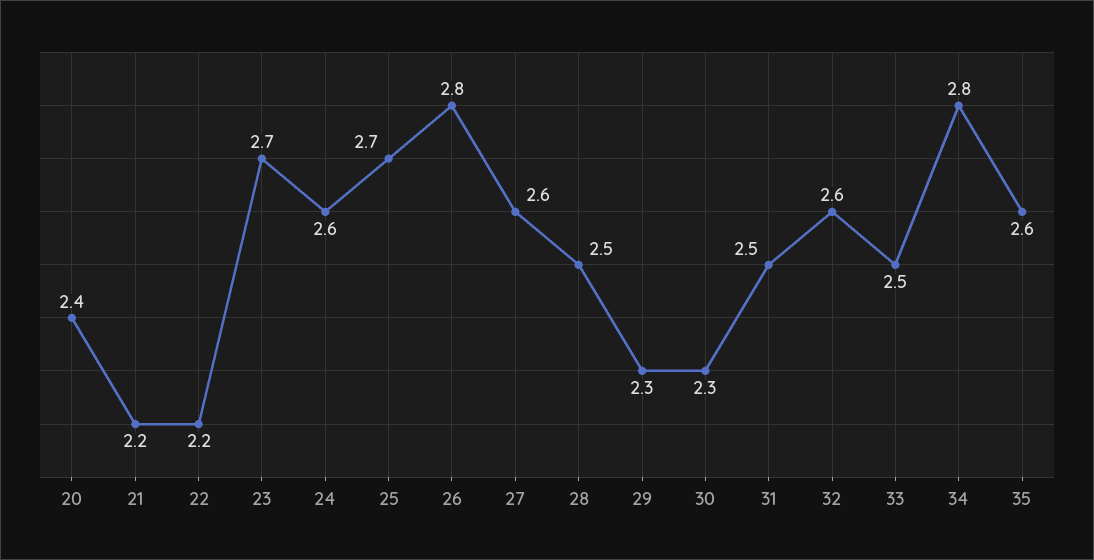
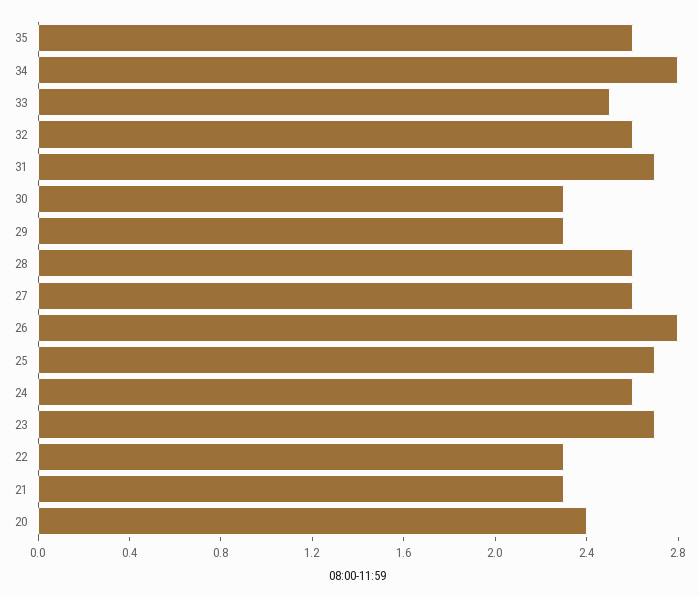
21: 2.2 -> 2.3
22: 2.2 -> 2.3
28: 2.5 -> 2.6
31: 2.5 -> 2.7

